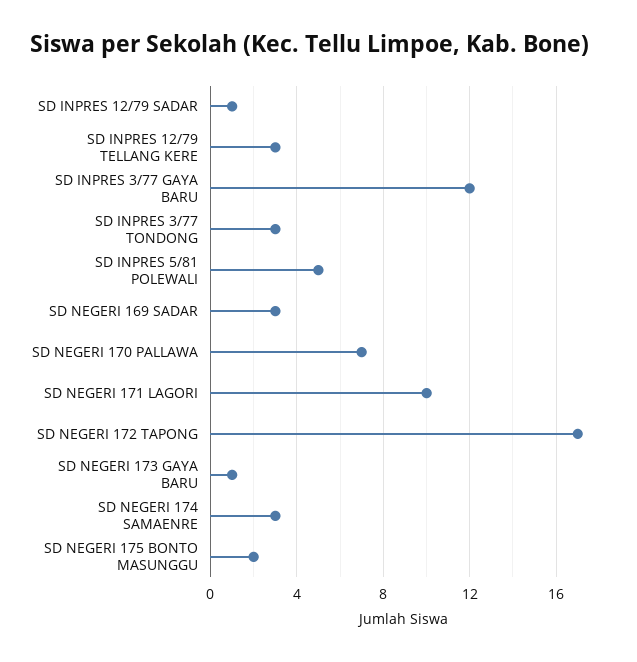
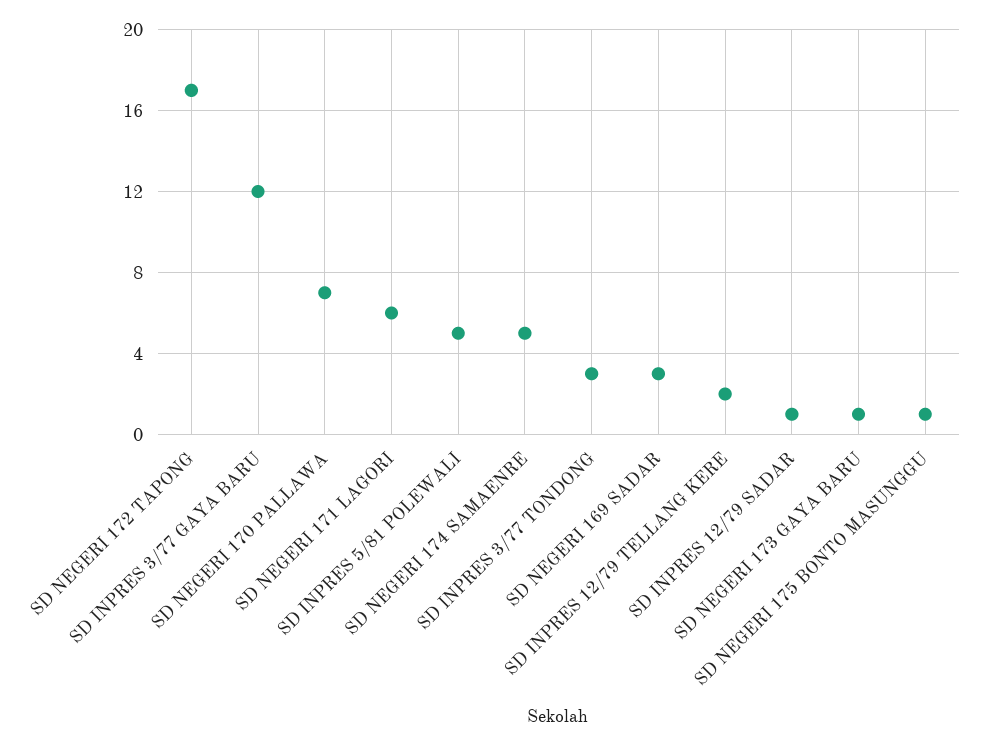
SD INPRES 12/79 TELLANG KERE: 3 -> 2
SD NEGERI 171 LAGORI: 10 -> 6
SD NEGERI 174 SAMAENRE: 3 -> 5
SD NEGERI 175 BONTO MASUNGGU: 2 -> 1

